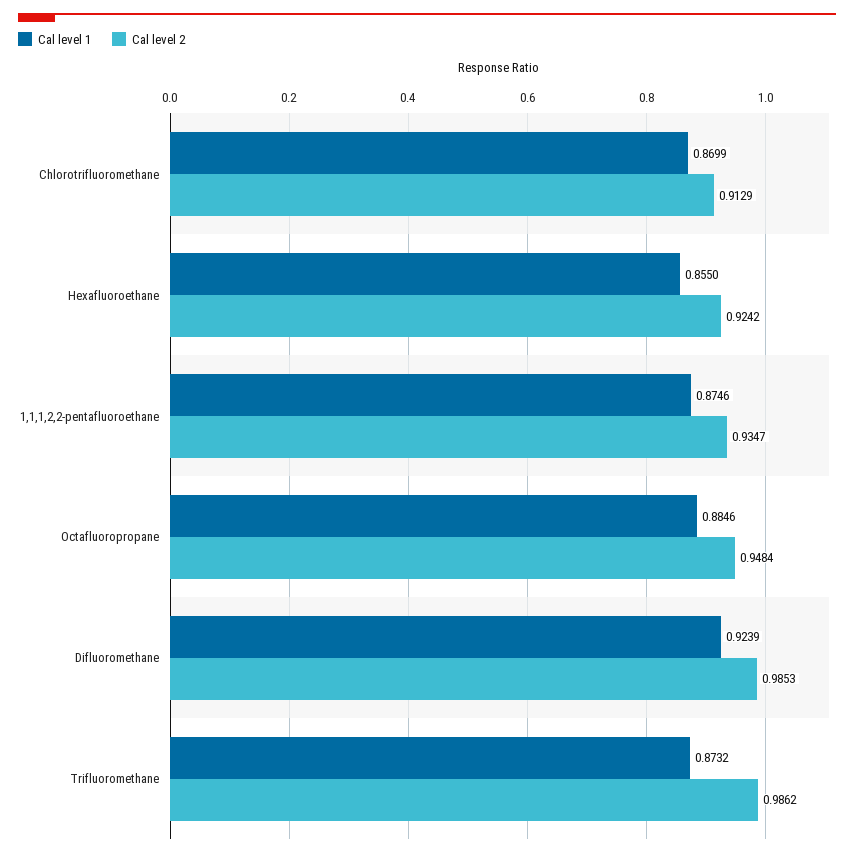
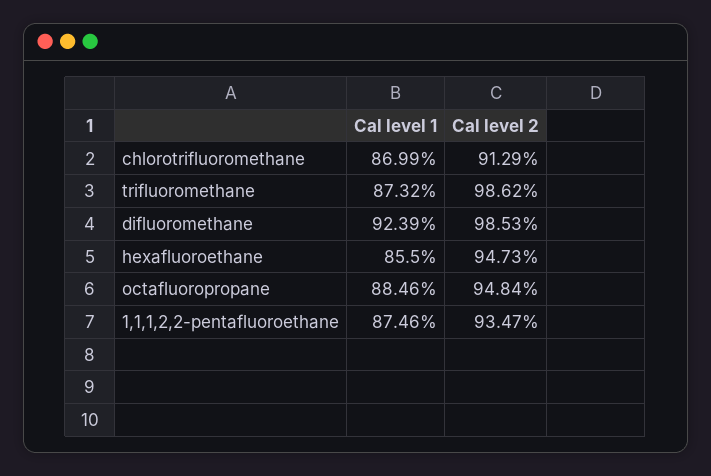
Cal level 2, Hexafluoroethane: 0.9242 -> 0.9473

